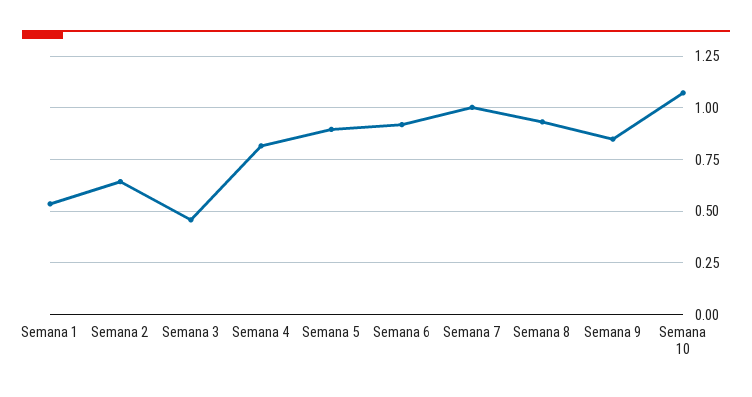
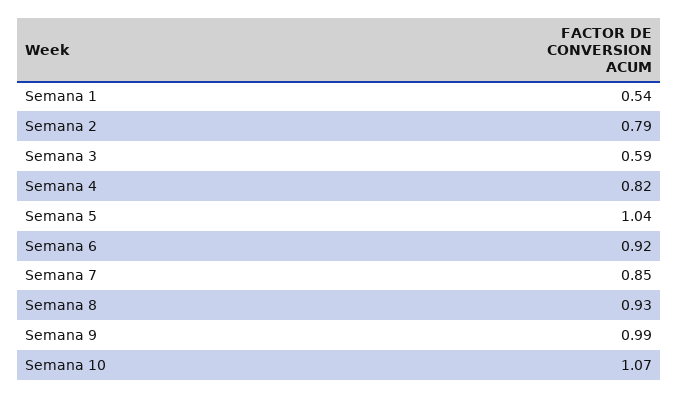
Semana 2: 0.65 -> 0.79
Semana 3: 0.45 -> 0.59
Semana 5: 0.9 -> 1.04
Semana 7: 1 -> 0.85
Semana 9: 0.85 -> 0.99

